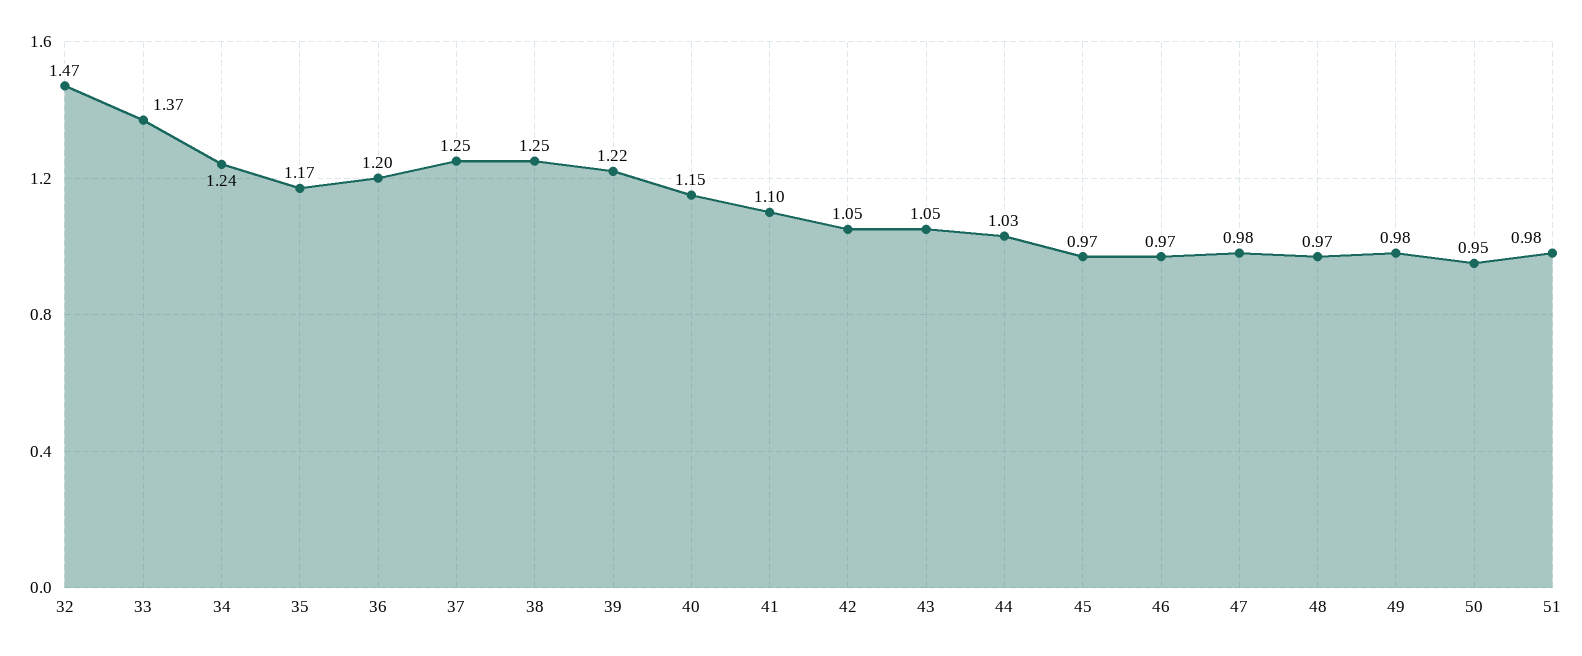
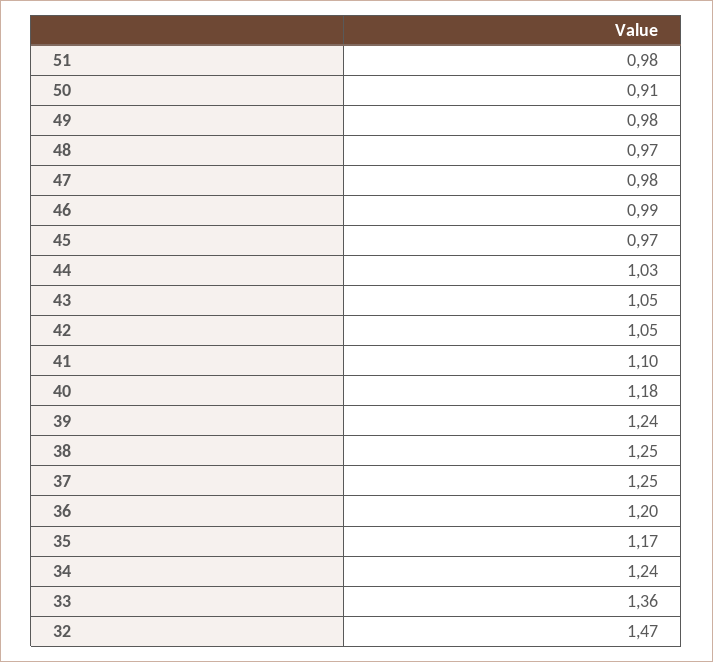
33: 1.37 -> 1.36
39: 1.22 -> 1.24
40: 1.15 -> 1.18
46: 0.97 -> 0.99
50: 0.95 -> 0.91

